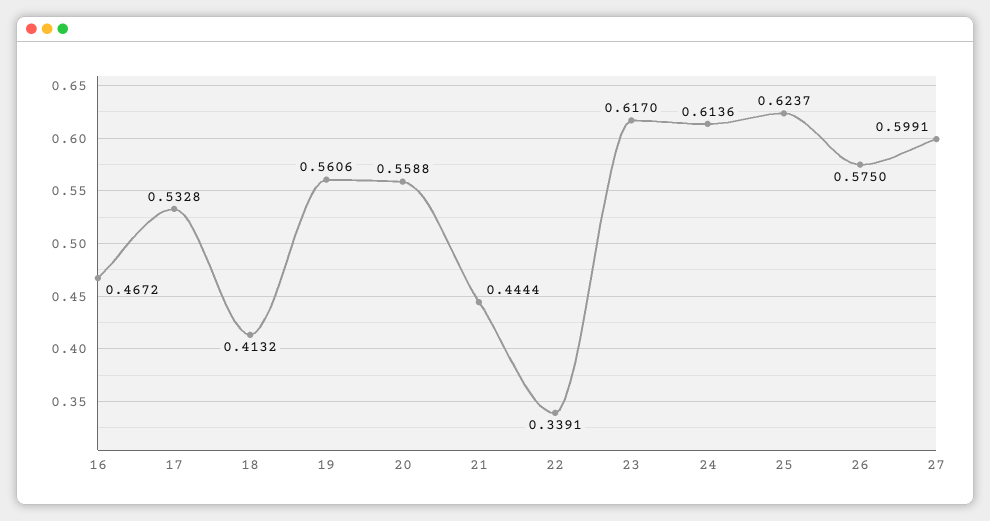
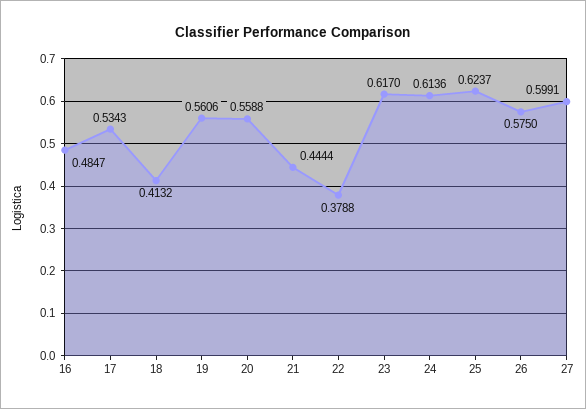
16: 0.4672 -> 0.4847
17: 0.5328 -> 0.5343
22: 0.3391 -> 0.3788

